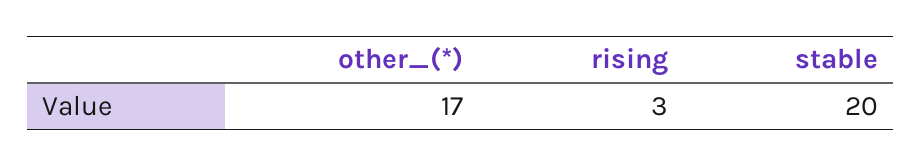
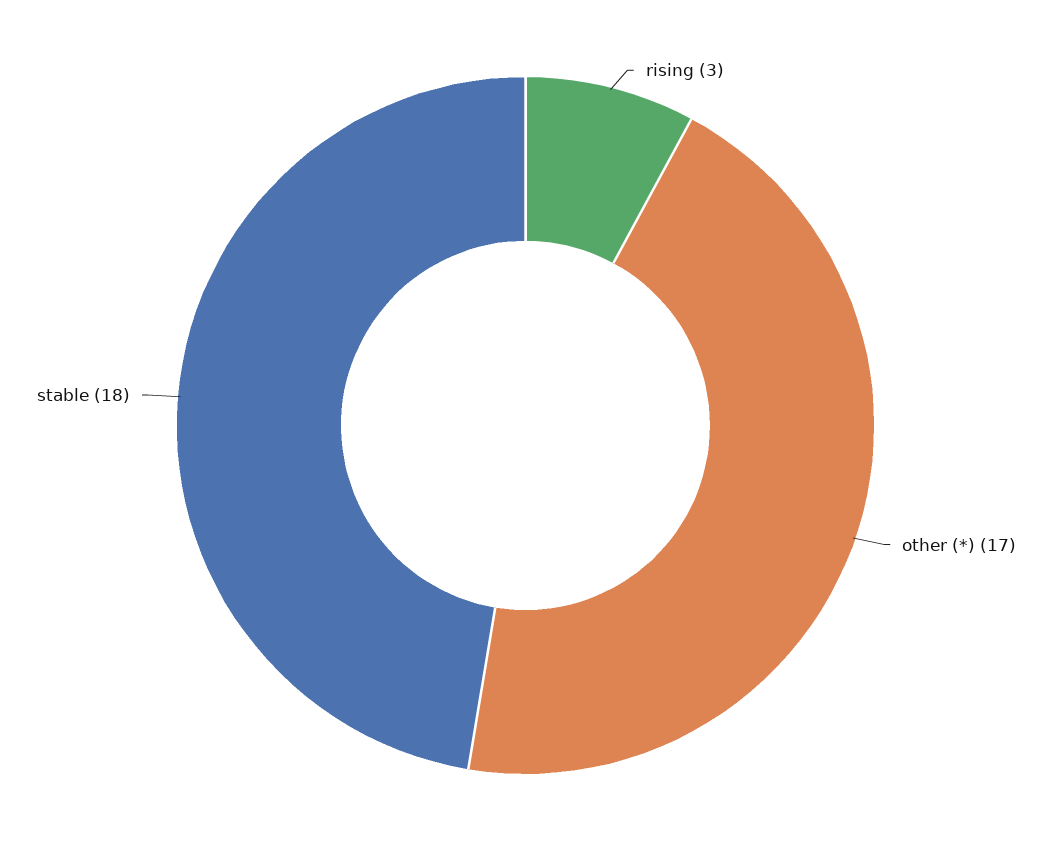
stable: 20 -> 18

